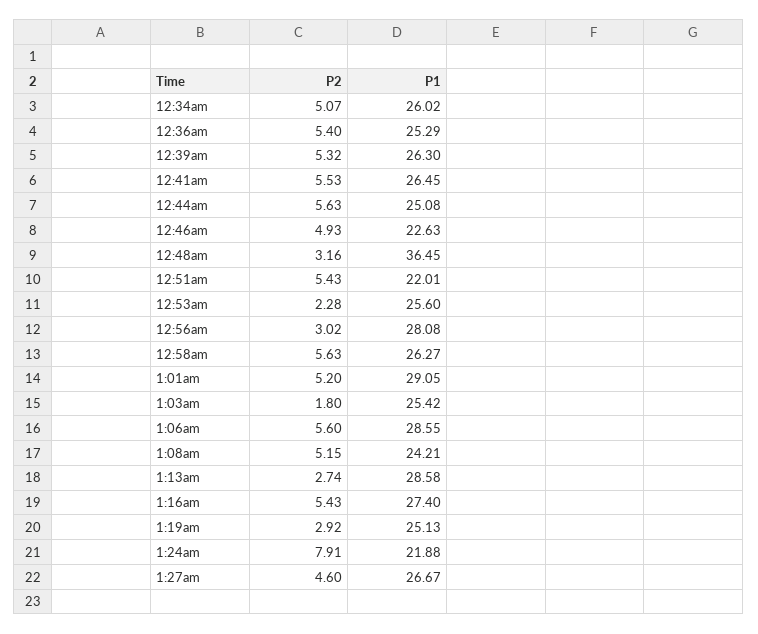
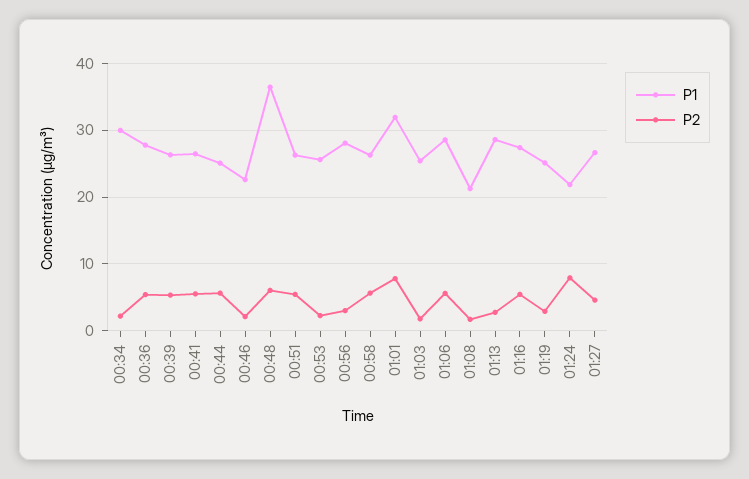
P2, 12:34am: 5.07 -> 2
P1, 12:34am: 26.02 -> 30
P1, 12:36am: 25.29 -> 28
P2, 12:46am: 4.93 -> 2
P2, 12:48am: 3.16 -> 6
P1, 12:51am: 22.01 -> 26
P2, 1:01am: 5.2 -> 8
P1, 1:01am: 29.05 -> 32
P2, 1:08am: 5.15 -> 2
P1, 1:08am: 24.21 -> 21

